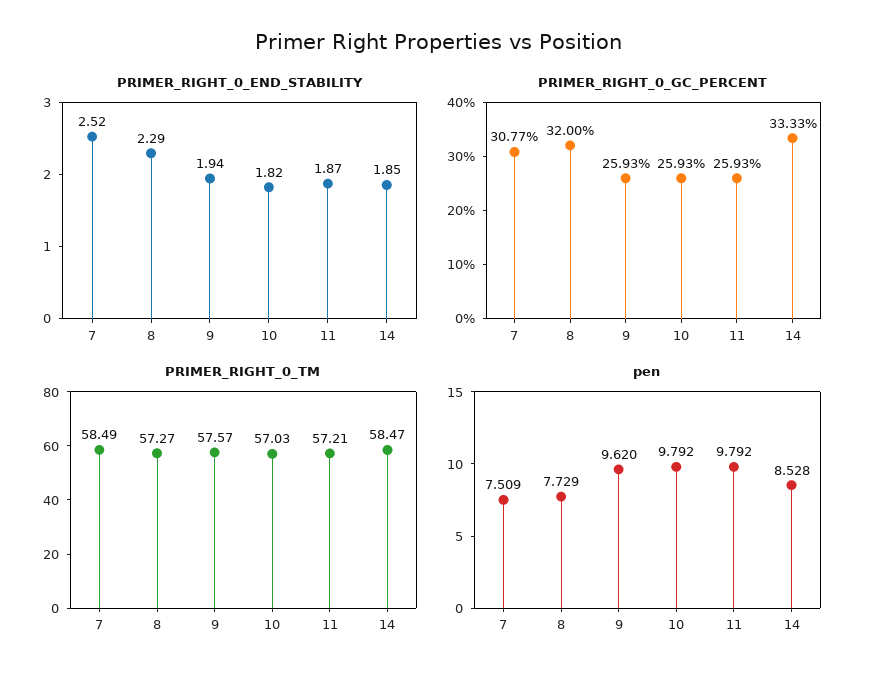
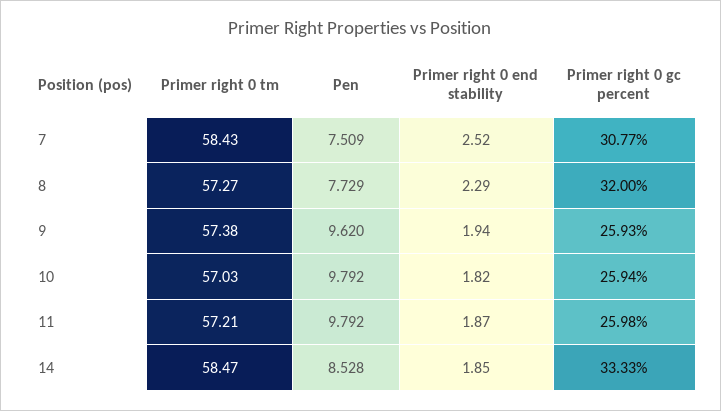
PRIMER_RIGHT_0_GC_PERCENT, 10: 25.93 -> 25.94
PRIMER_RIGHT_0_GC_PERCENT, 11: 25.93 -> 25.98
PRIMER_RIGHT_0_TM, 7: 58.49 -> 58.43
PRIMER_RIGHT_0_TM, 9: 57.57 -> 57.38

